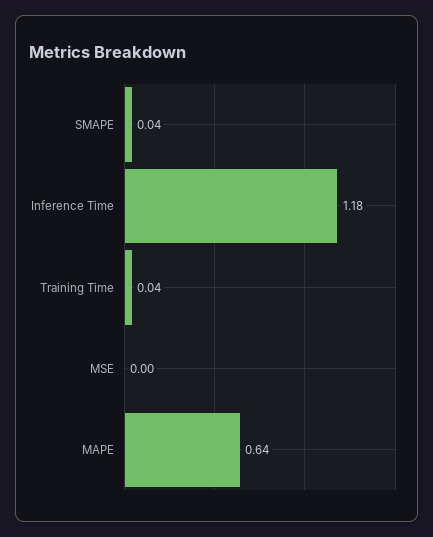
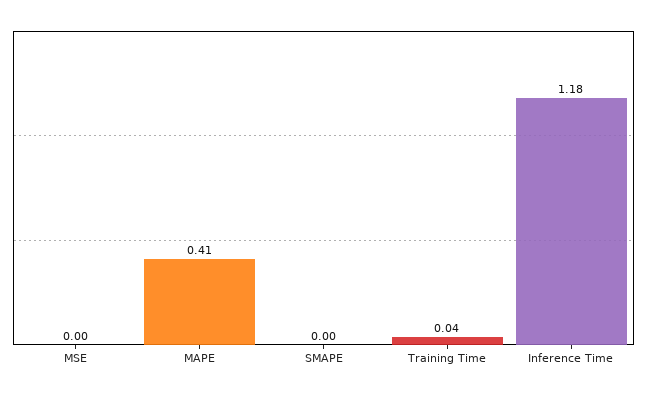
SMAPE: 0.04 -> 0
MAPE: 0.64 -> 0.41

